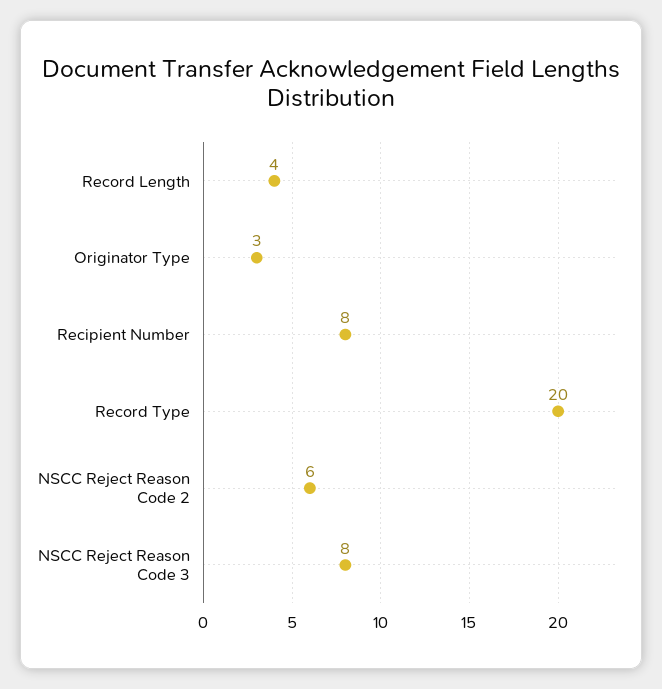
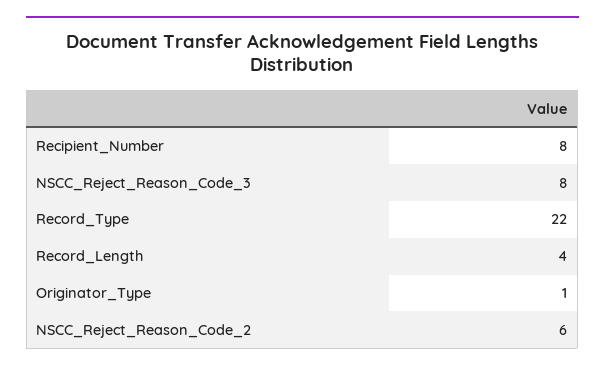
Originator Type: 3 -> 1
Record Type: 20 -> 22

